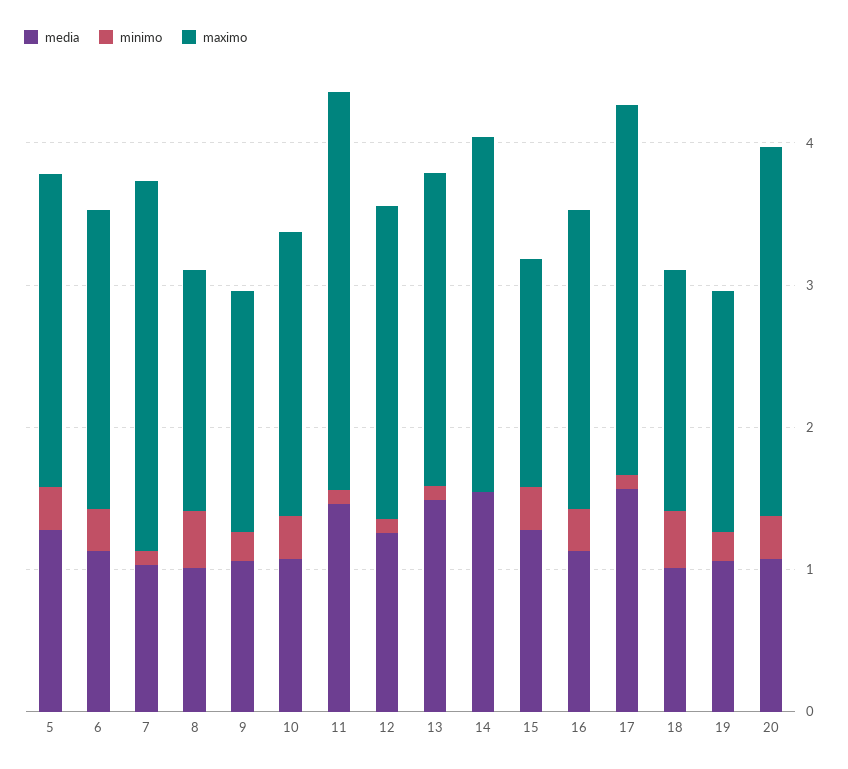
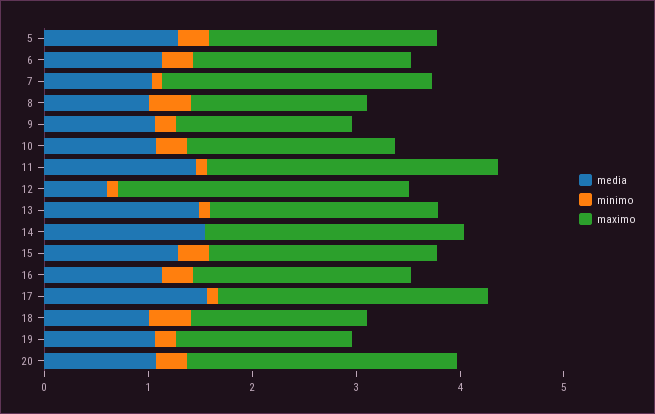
media, 12: 1.2 -> 0.6
maximo, 12: 2.2 -> 2.8
maximo, 15: 1.6 -> 2.2

